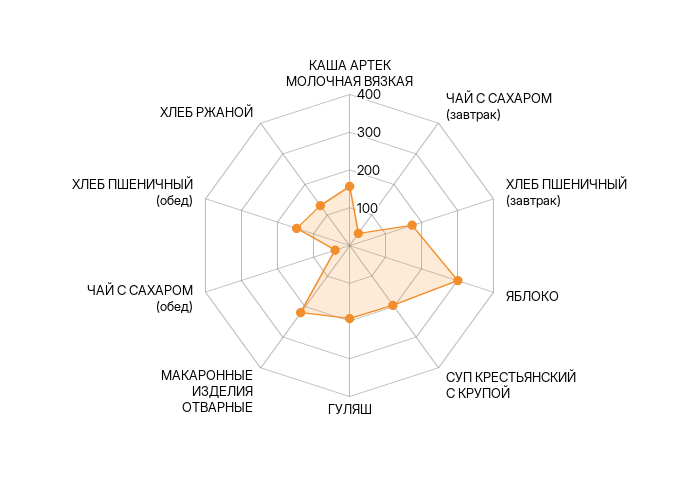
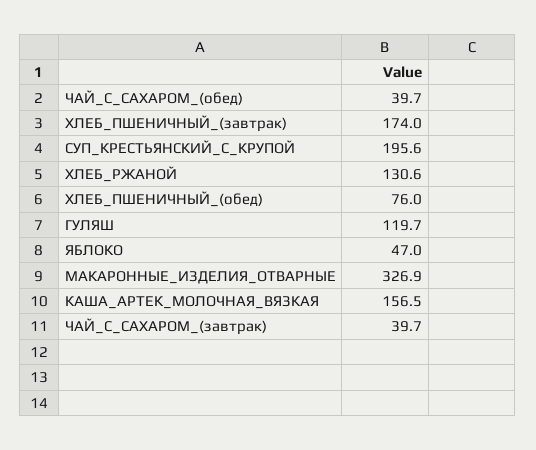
ЯБЛОКО: 300 -> 47
ГУЛЯШ: 200 -> 119.7
МАКАРОННЫЕ ИЗДЕЛИЯ ОТВАРНЫЕ: 225 -> 326.9
ХЛЕБ ПШЕНИЧНЫЙ (обед): 150 -> 76

